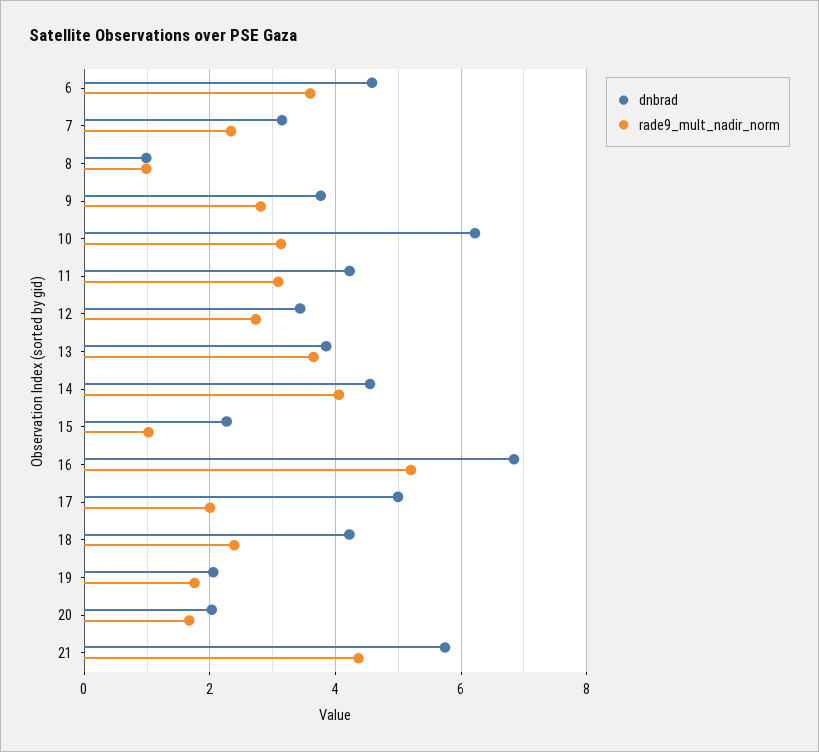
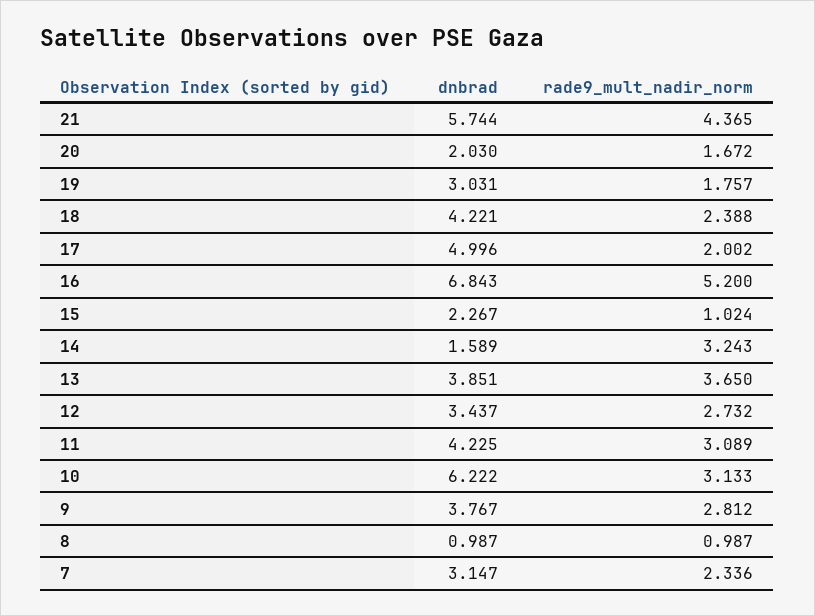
dnbrad, 6: 4.6 -> none
rade9_mult_nadir_norm, 6: 3.6 -> none
dnbrad, 14: 4.6 -> 1.589
rade9_mult_nadir_norm, 14: 4 -> 3.243
dnbrad, 19: 2 -> 3.031

